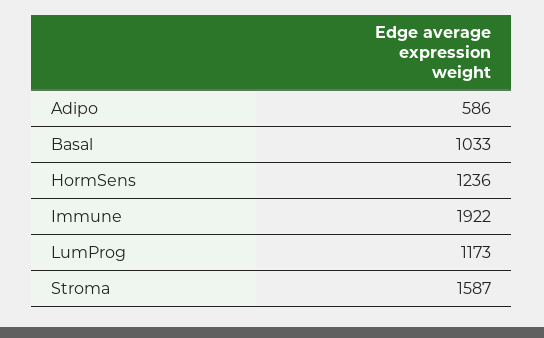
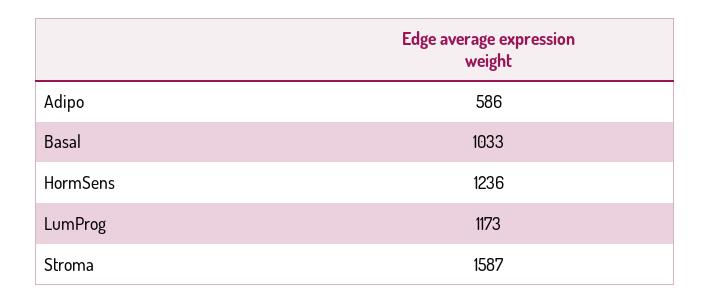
Immune: 1922 -> none

